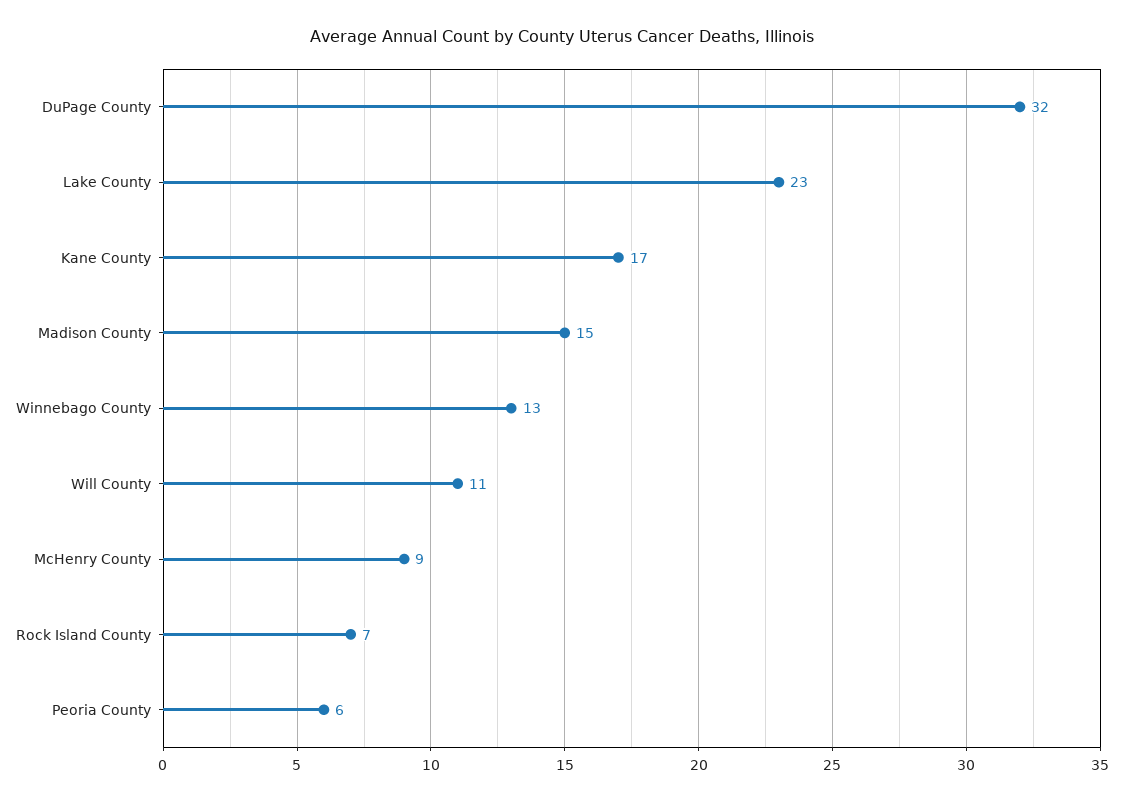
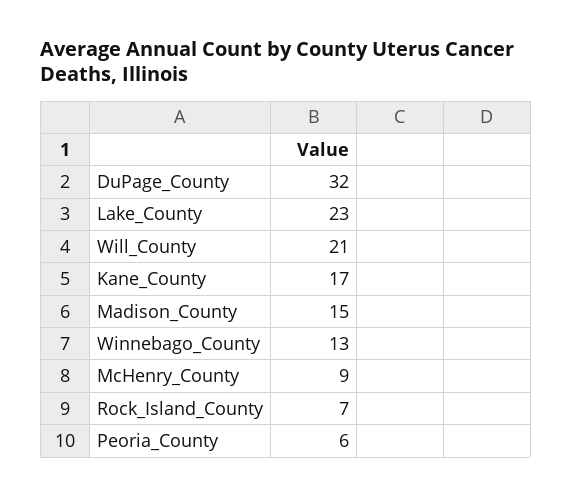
Will County: 11 -> 21

